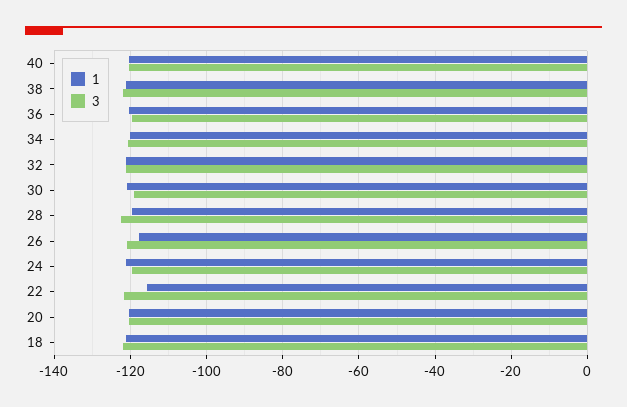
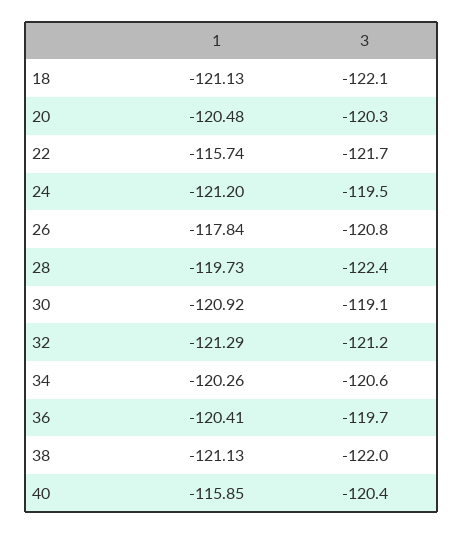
1, 40: -120 -> -115.85

